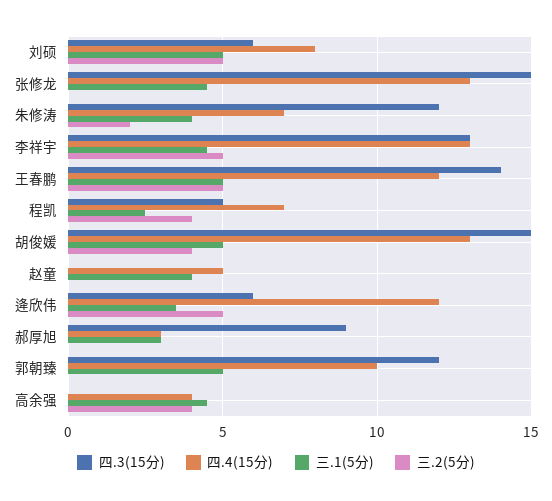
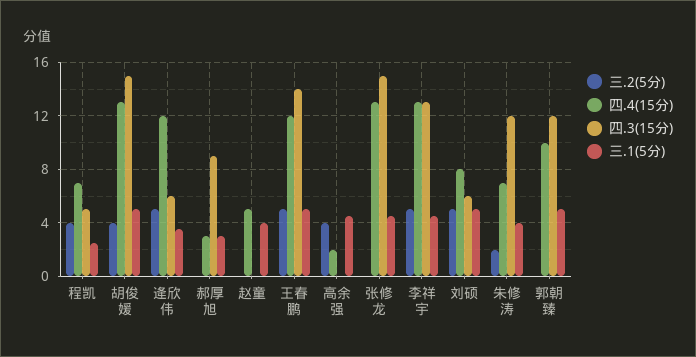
四.4(15分), 高余强: 4 -> 2

